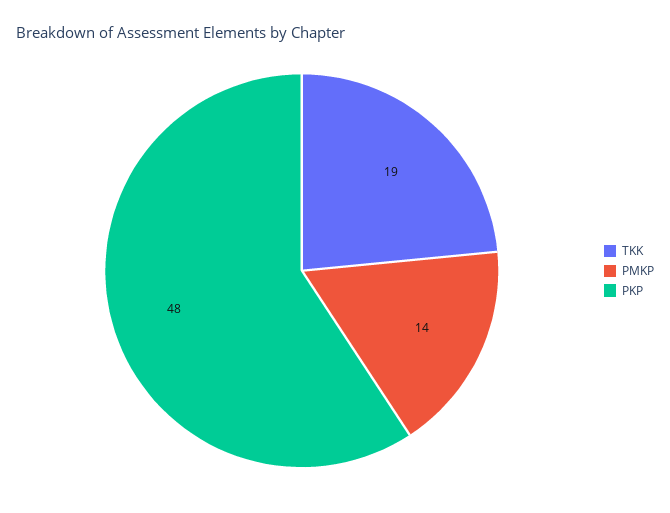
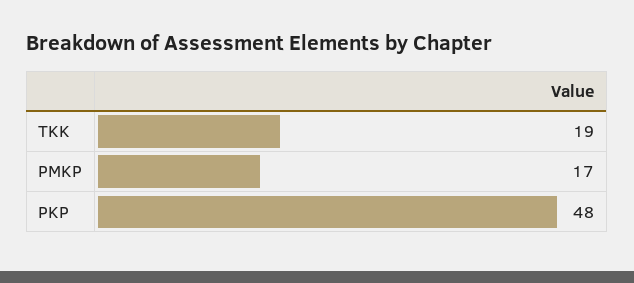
PMKP: 14 -> 17

